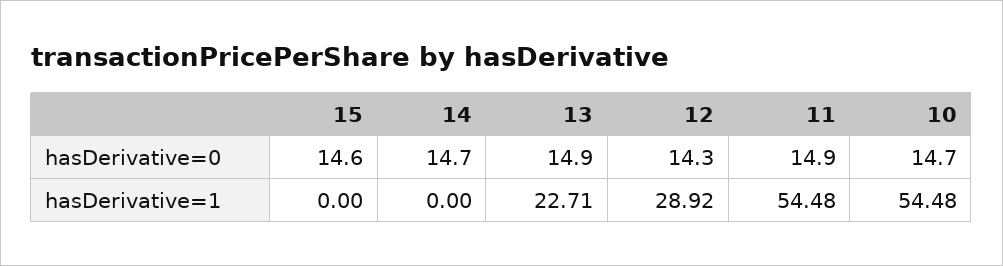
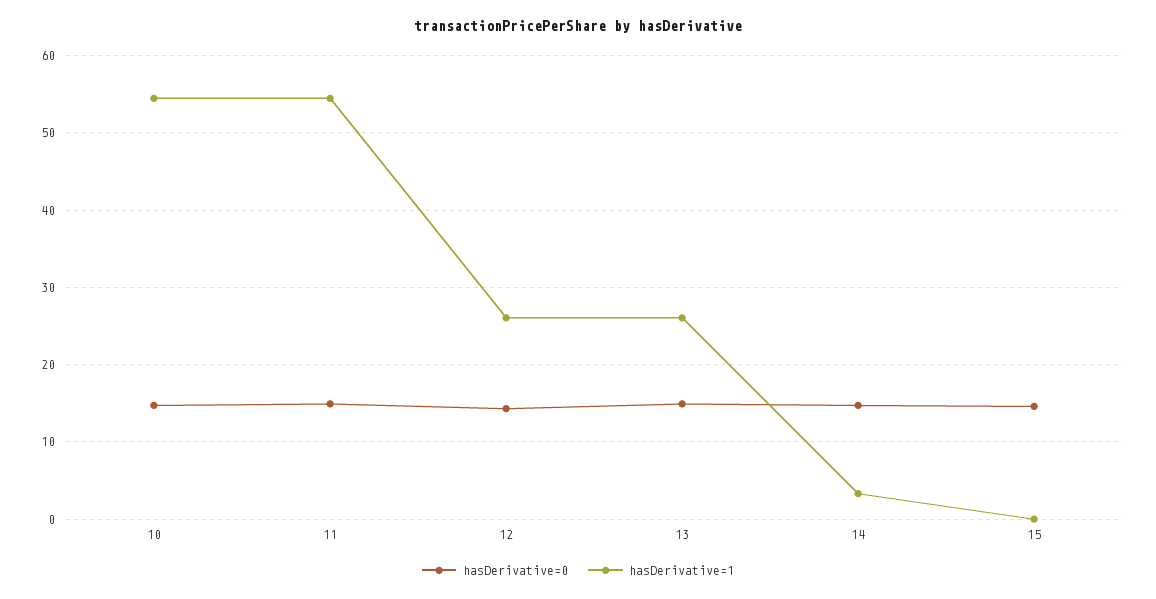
hasDerivative=1, 14: 0 -> 3
hasDerivative=1, 13: 22.71 -> 26
hasDerivative=1, 12: 28.92 -> 26

